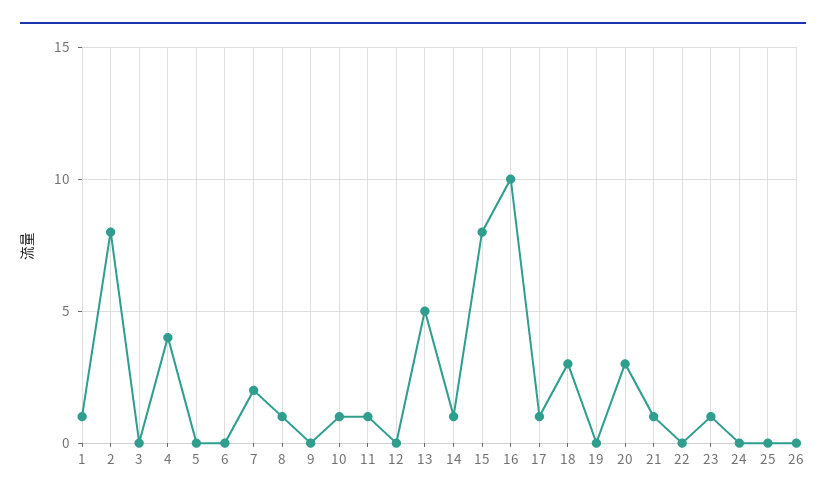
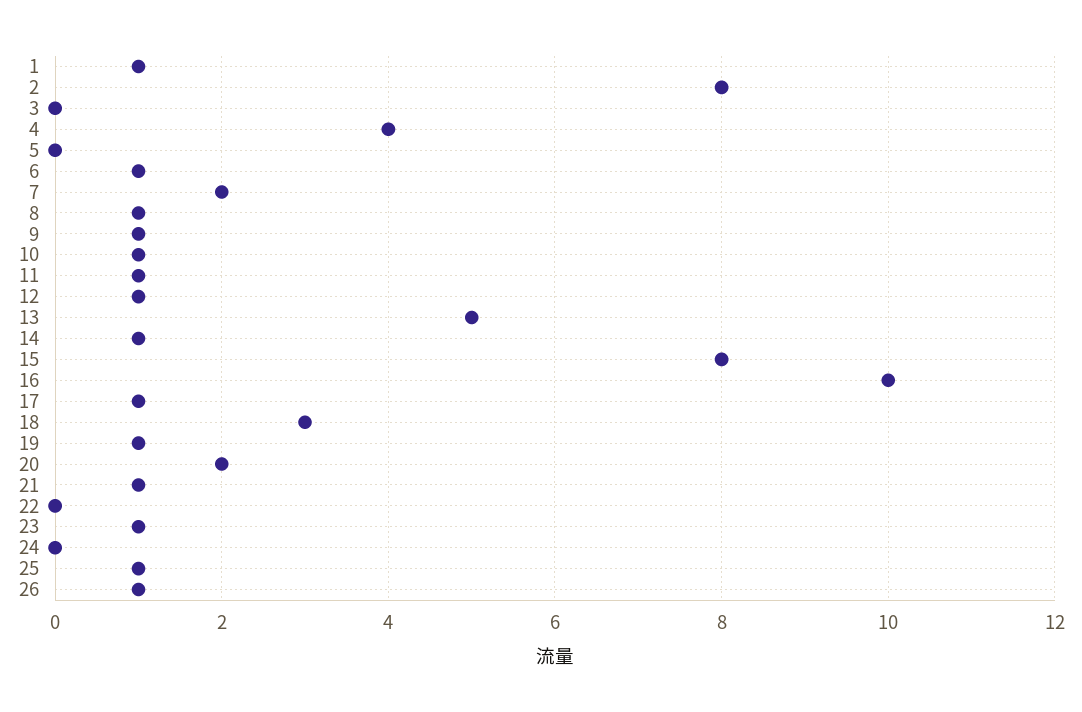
6: 0 -> 1
9: 0 -> 1
12: 0 -> 1
19: 0 -> 1
20: 3 -> 2
25: 0 -> 1
26: 0 -> 1

